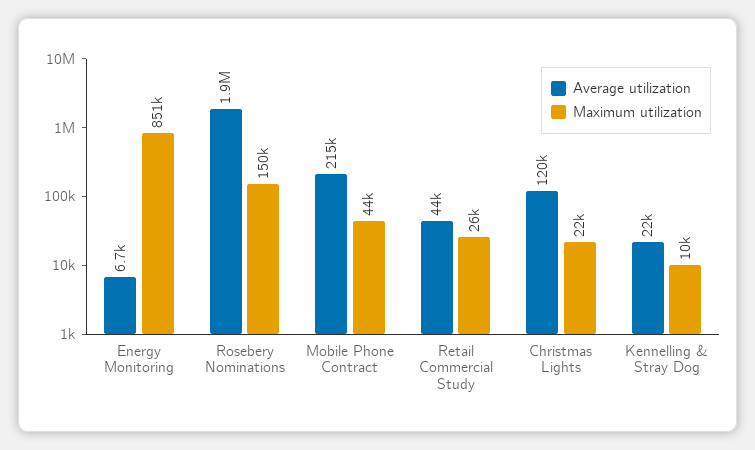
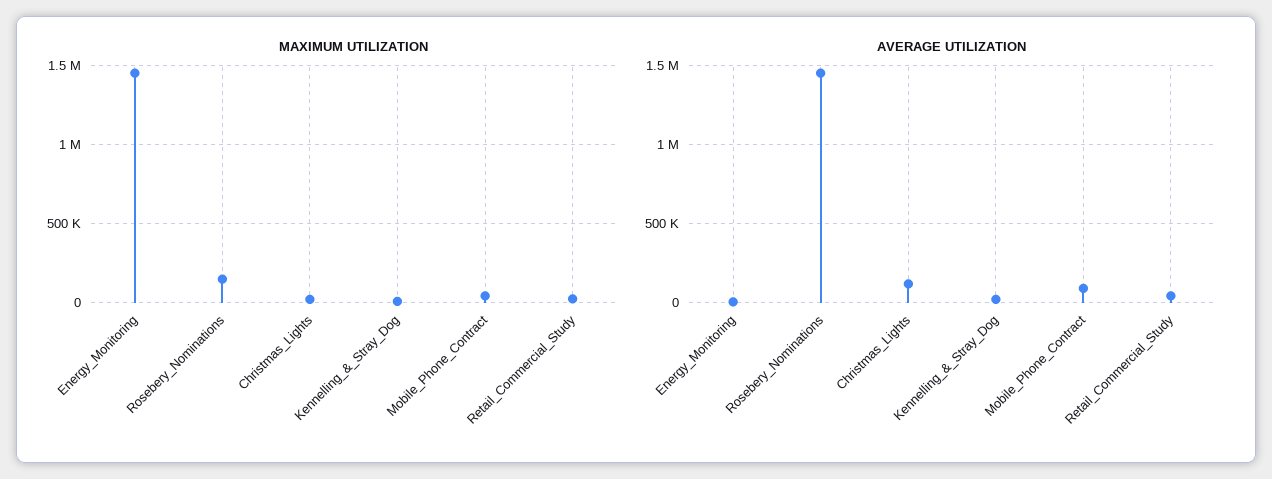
Maximum utilization, Energy Monitoring: 851000 -> 1450000
Average utilization, Rosebery Nominations: 1900000 -> 1450000
Average utilization, Mobile Phone Contract: 215000 -> 100000

